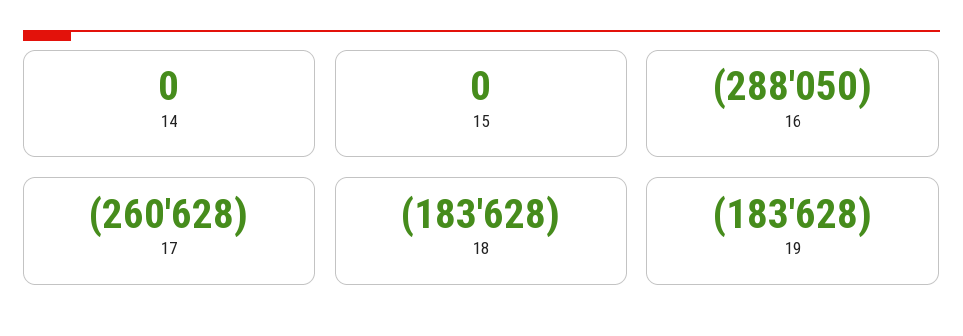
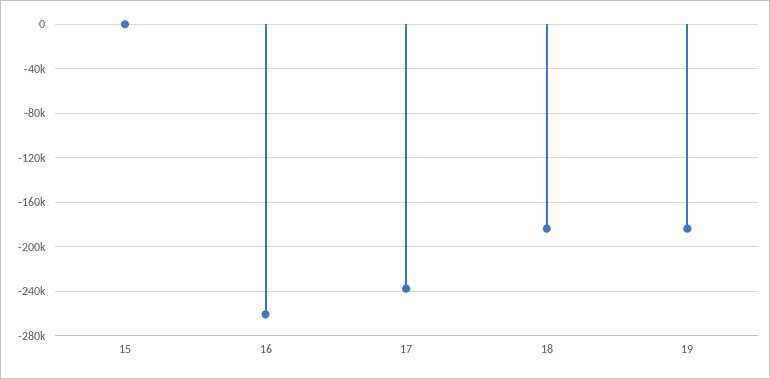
14: 0 -> none
16: -288050 -> -260000
17: -260628 -> -240000

